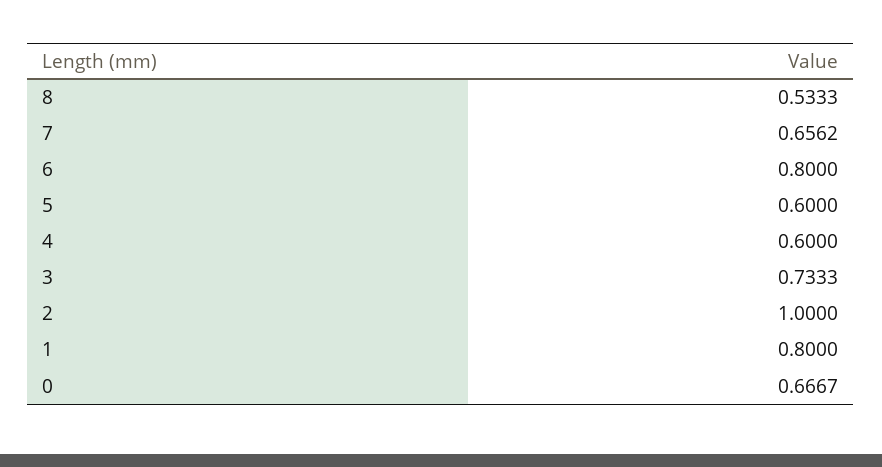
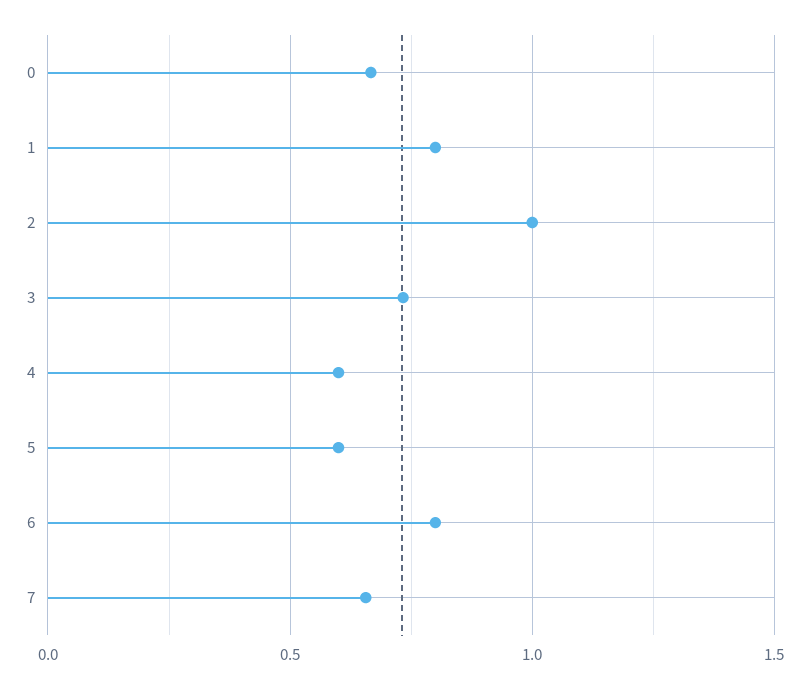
8: 0.5333 -> none

